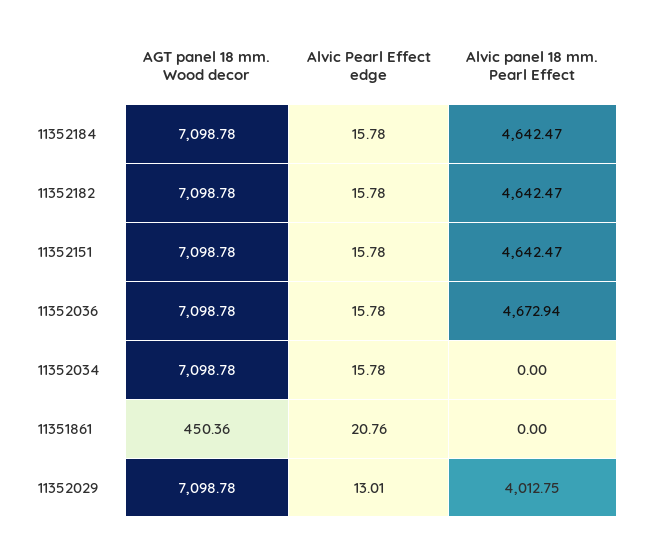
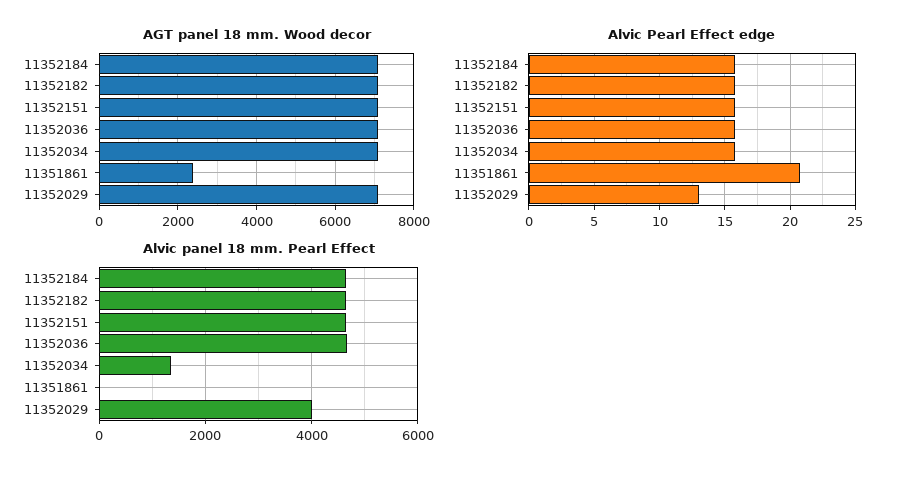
Alvic panel 18 mm. Pearl Effect, 11352034: 0 -> 1400
AGT panel 18 mm. Wood decor, 11351861: 450.36 -> 2400

